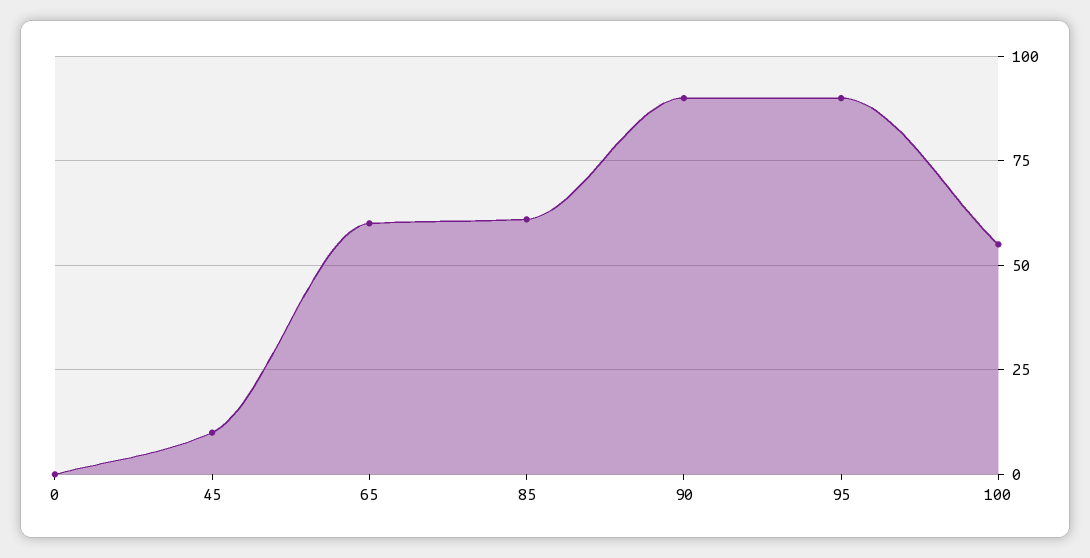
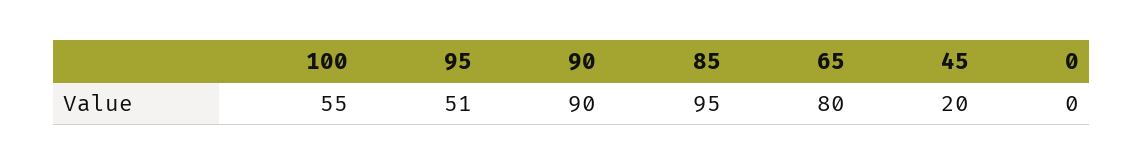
45: 10 -> 20
65: 60 -> 80
85: 60 -> 95
95: 90 -> 51

